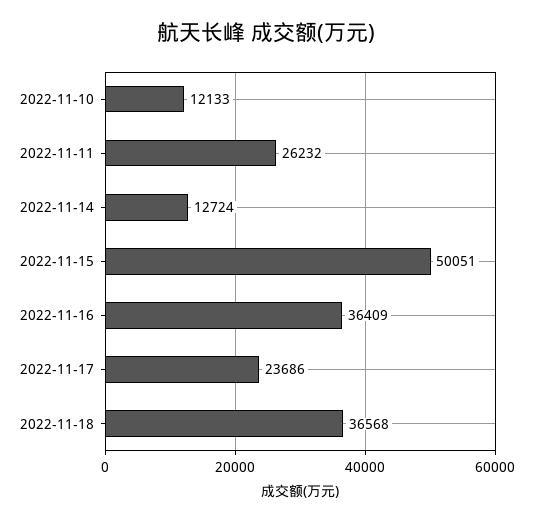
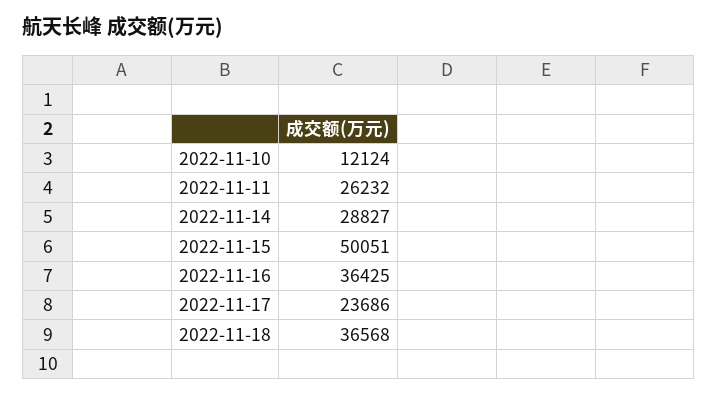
2022-11-10: 12133 -> 12124
2022-11-14: 12724 -> 28827
2022-11-16: 36409 -> 36425

